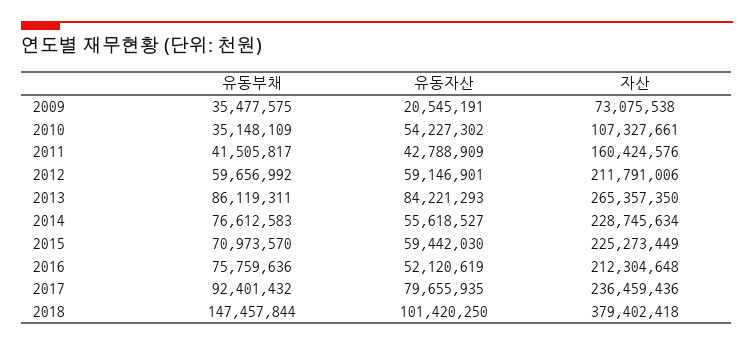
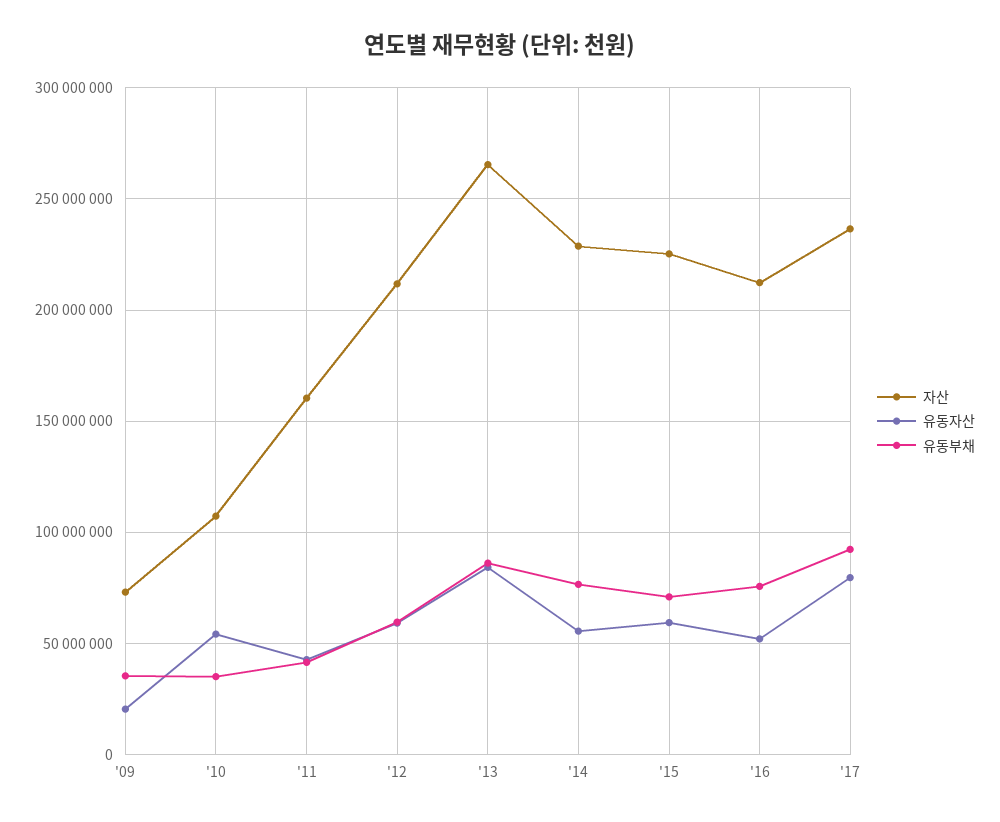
유동부채, 2018: 147457844 -> none
유동자산, 2018: 101420250 -> none
자산, 2018: 379402418 -> none

